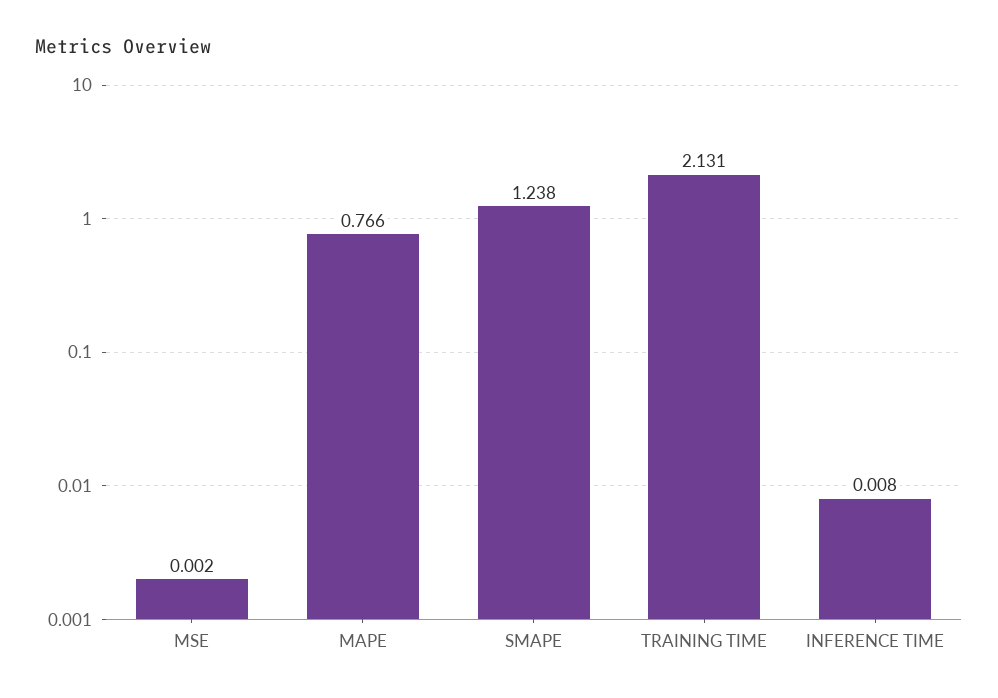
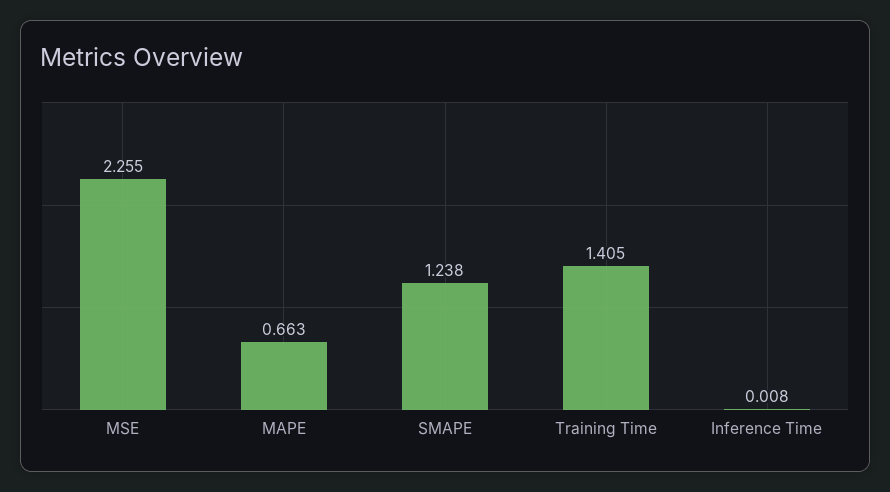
MSE: 0.002 -> 2.255
MAPE: 0.766 -> 0.663
TRAINING TIME: 2.131 -> 1.405

